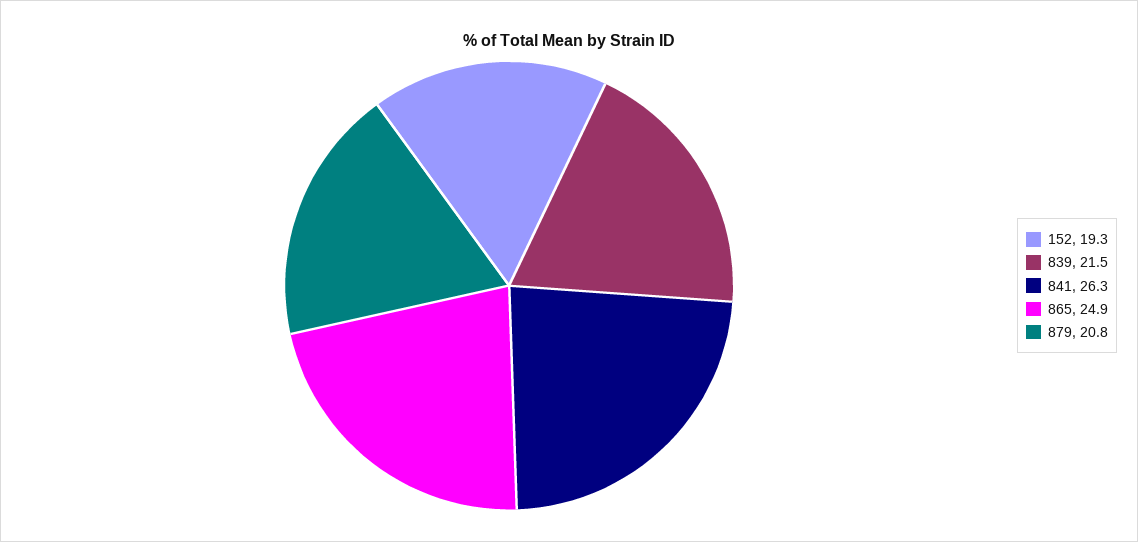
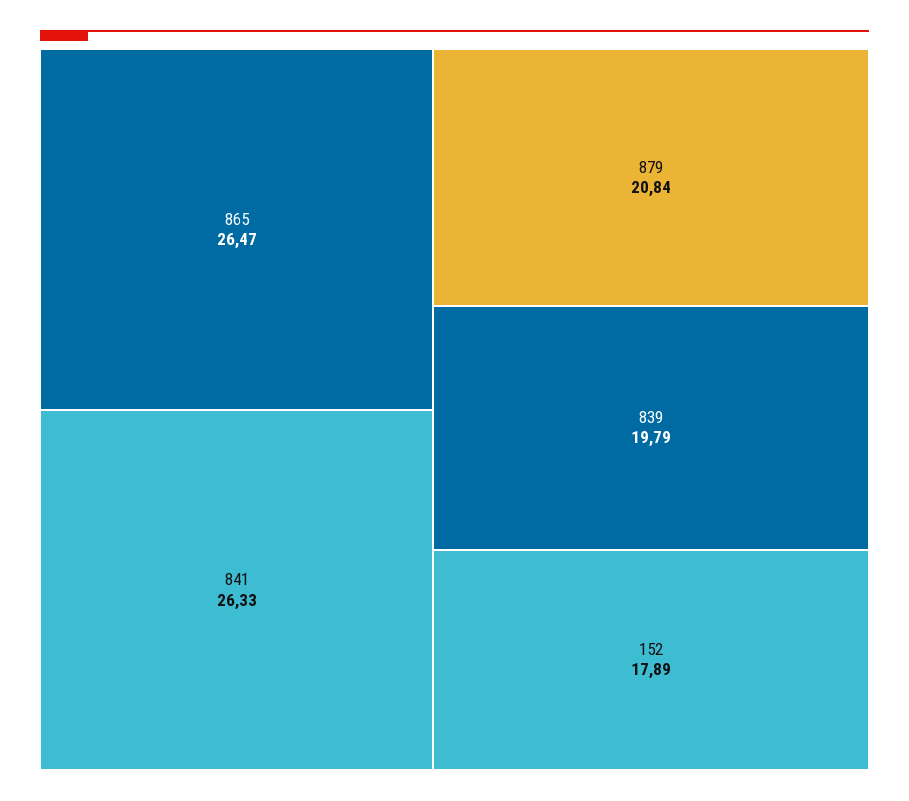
152: 19.3 -> 17.89
839: 21.5 -> 19.79
865: 24.9 -> 26.47

